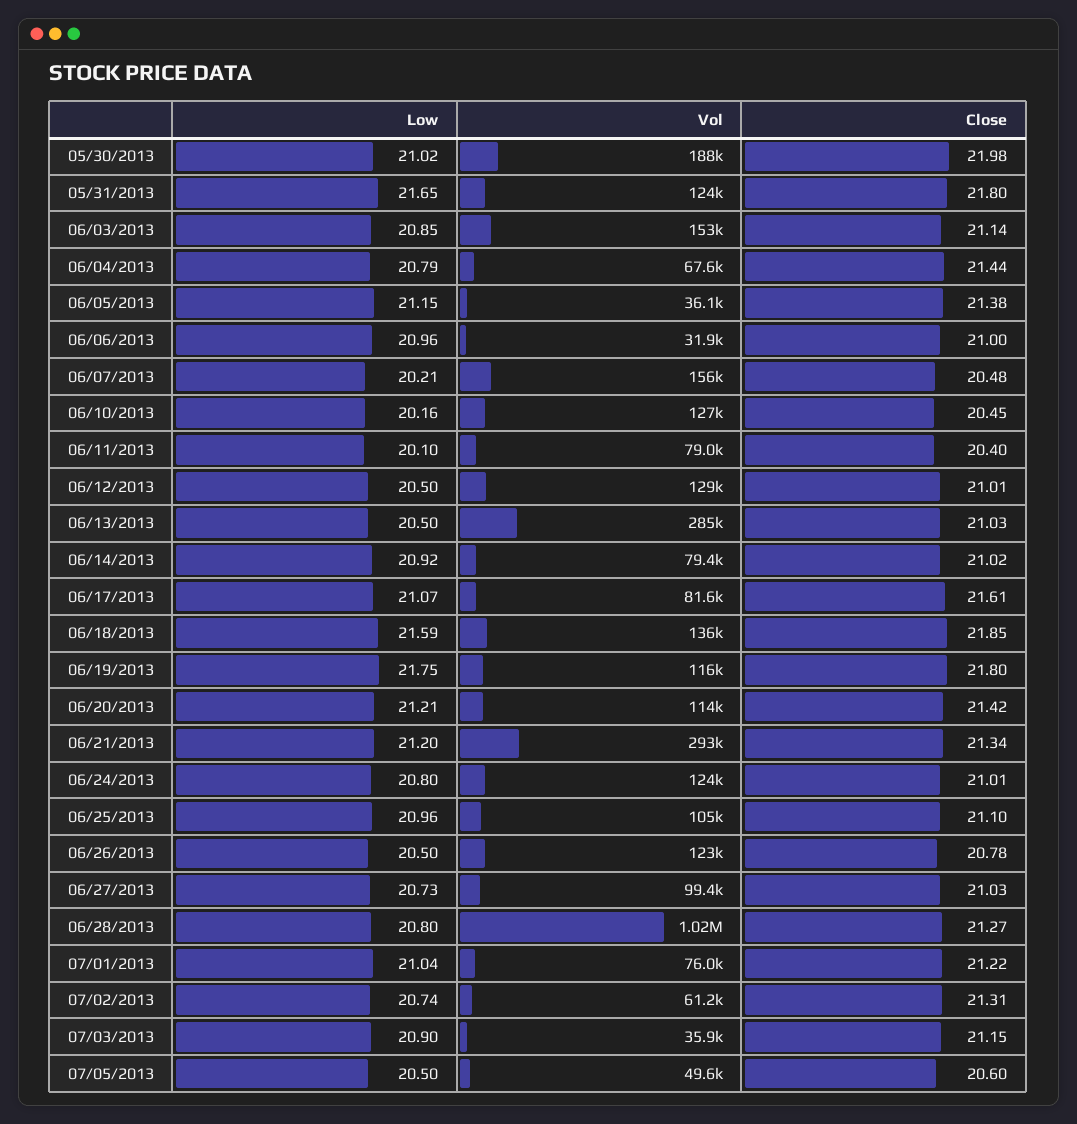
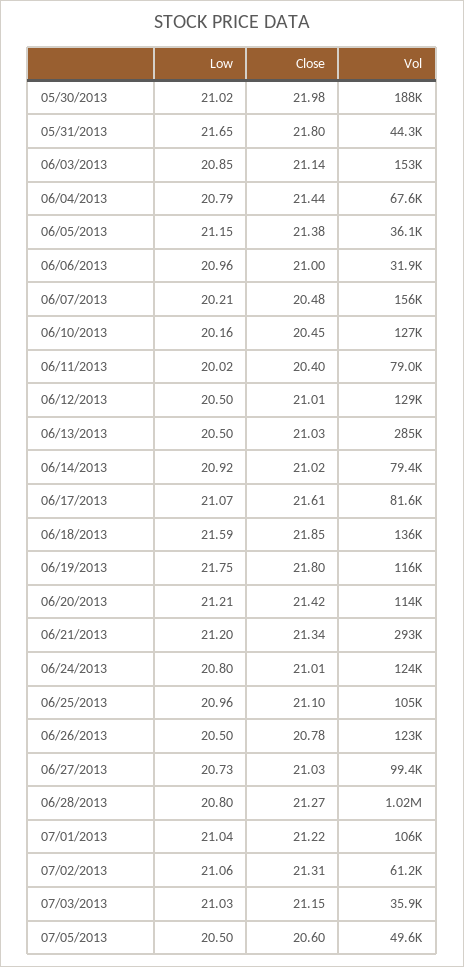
Vol, 05/31/2013: 124000 -> 44300
Low, 06/11/2013: 20.1 -> 20.02
Vol, 07/01/2013: 76000 -> 106000
Low, 07/02/2013: 20.74 -> 21.06
Low, 07/03/2013: 20.9 -> 21.03

